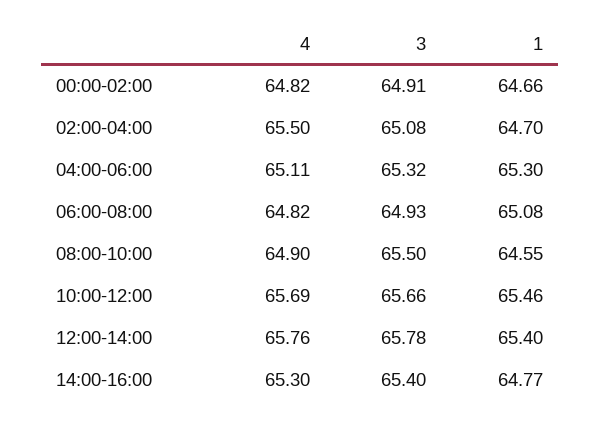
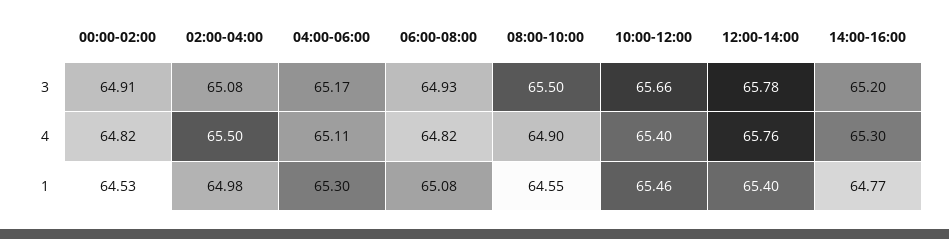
1, 00:00-02:00: 64.66 -> 64.53
1, 02:00-04:00: 64.7 -> 64.98
3, 04:00-06:00: 65.32 -> 65.17
4, 10:00-12:00: 65.69 -> 65.4
3, 14:00-16:00: 65.4 -> 65.2

